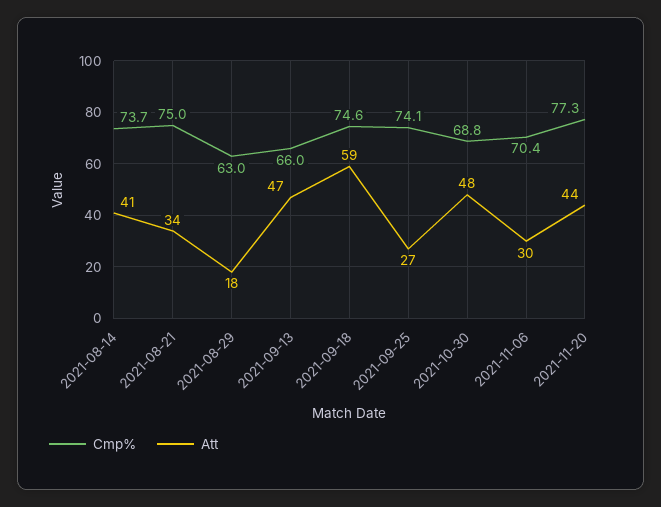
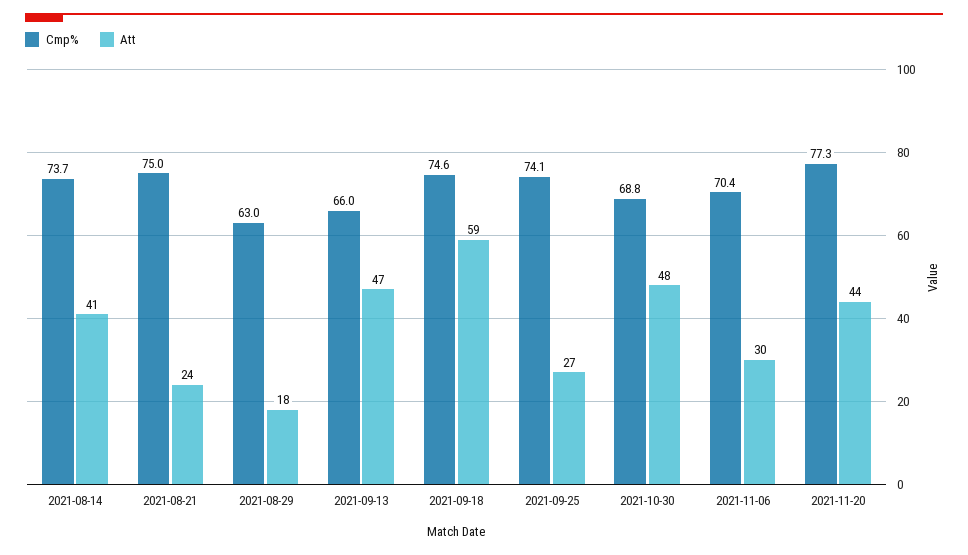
Att, 2021-08-21: 34 -> 24

